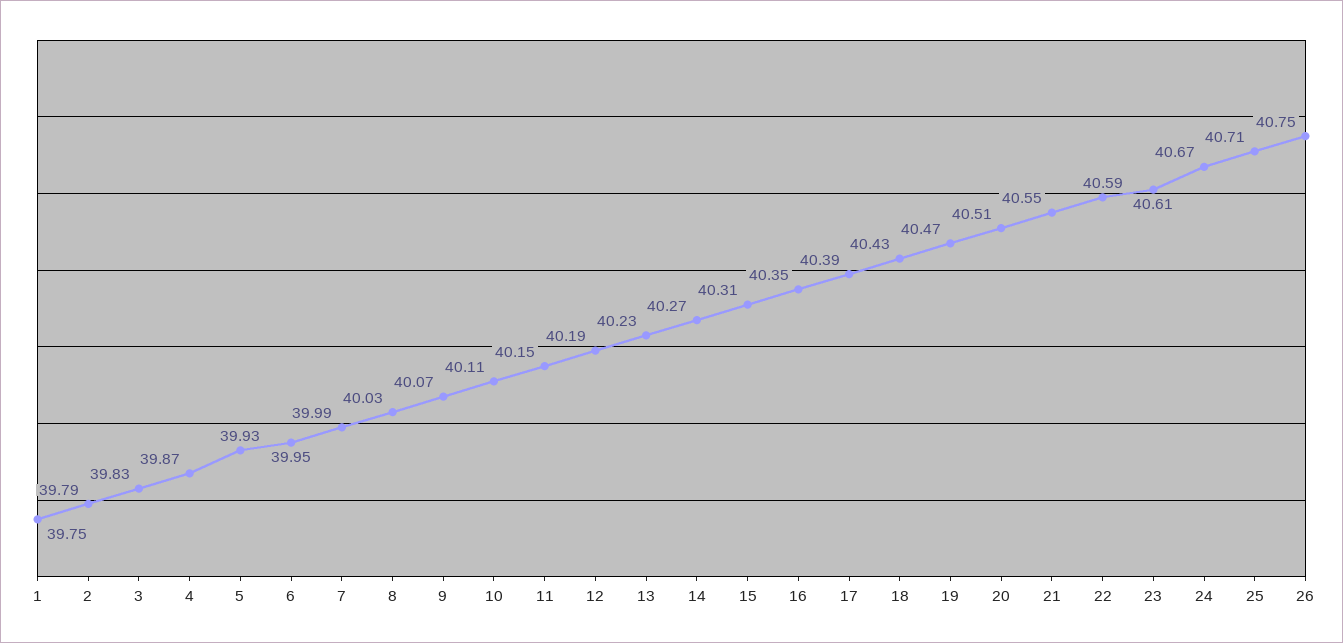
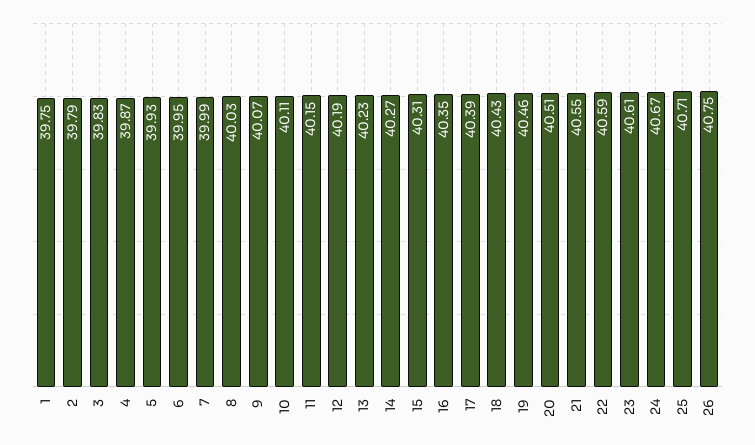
19: 40.47 -> 40.46

